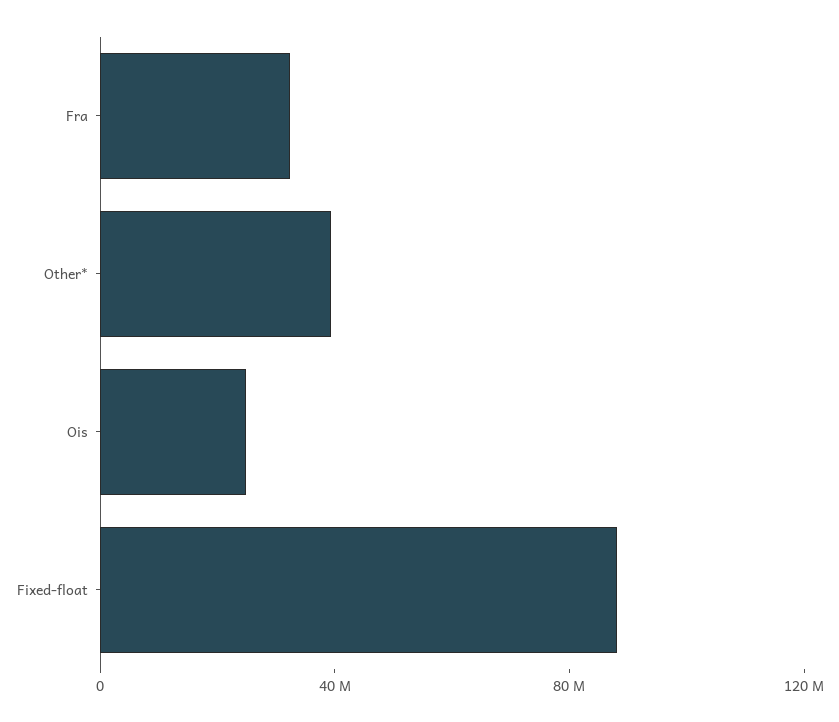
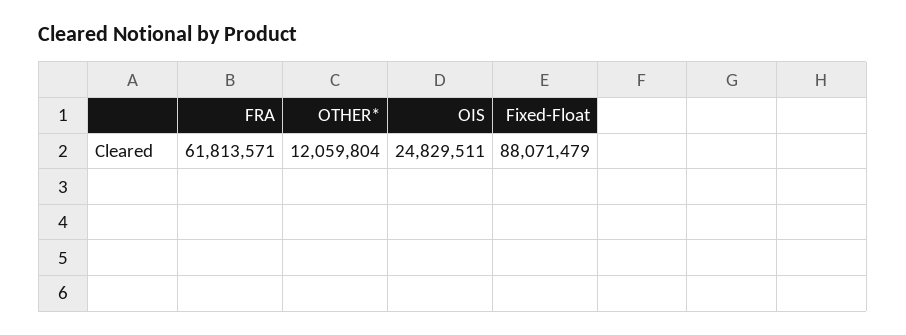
Fra: 30000000 -> 61813571
Other*: 40000000 -> 12059804

